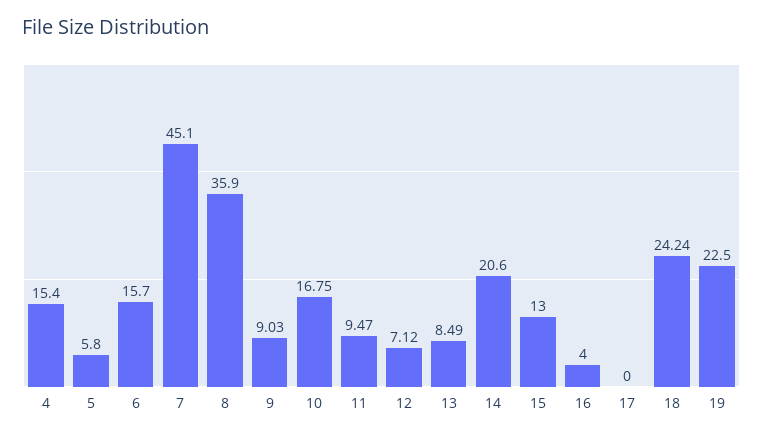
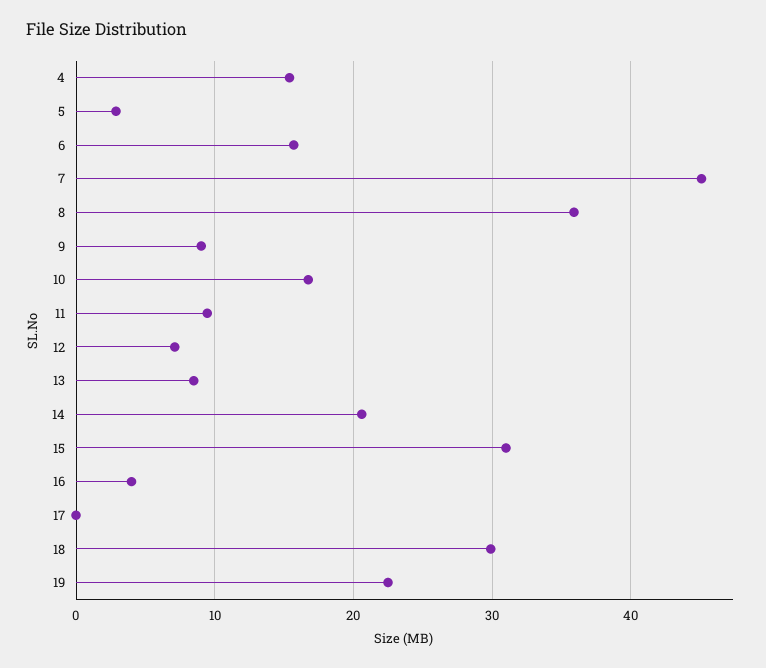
5: 5.8 -> 3
15: 13 -> 31
18: 24.24 -> 30

